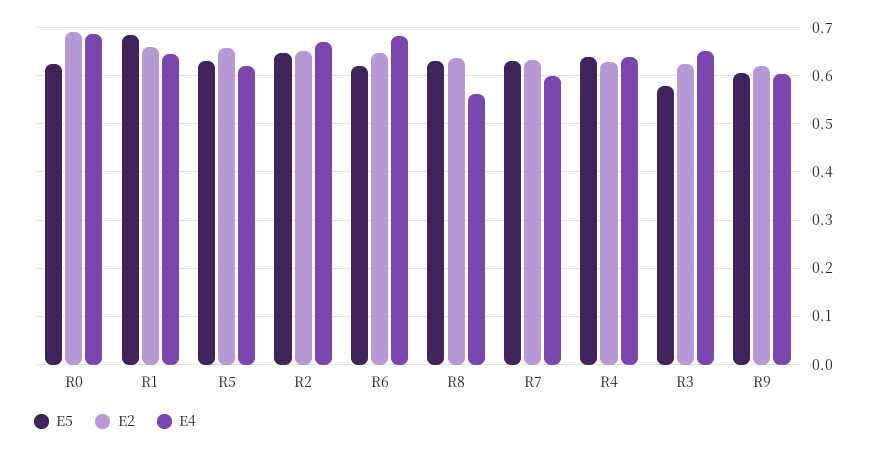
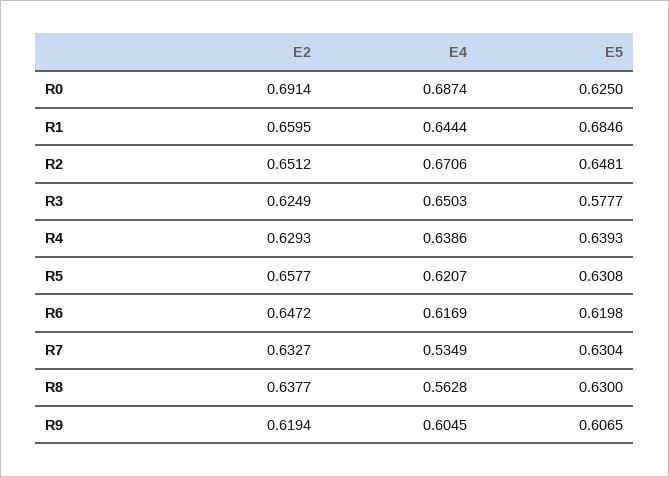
E4, R6: 0.68 -> 0.6169
E4, R7: 0.6 -> 0.5349

